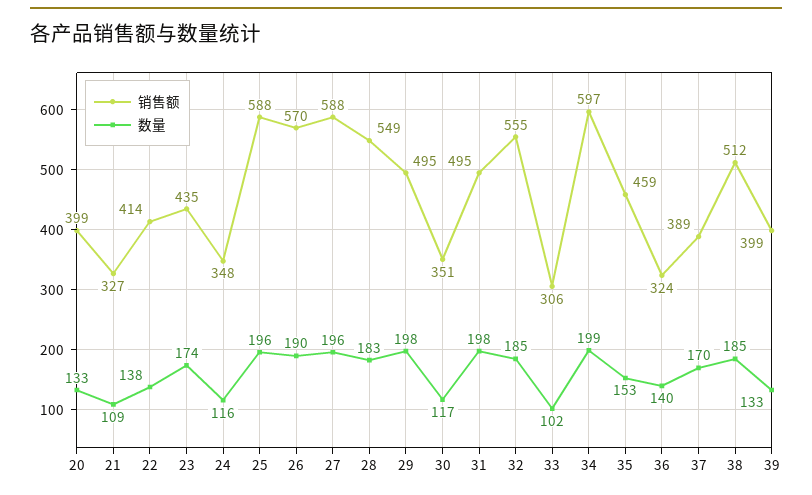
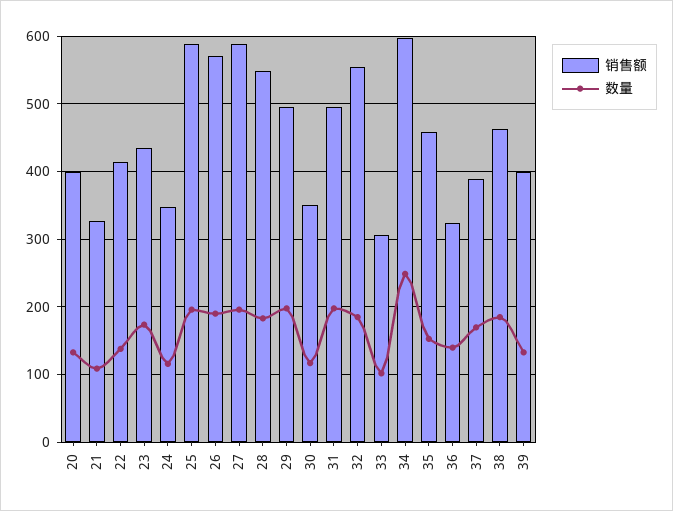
数量, 34: 199 -> 250
销售额, 38: 512 -> 460

